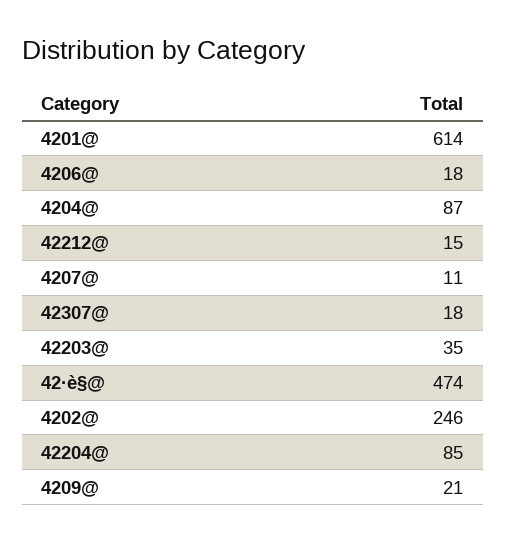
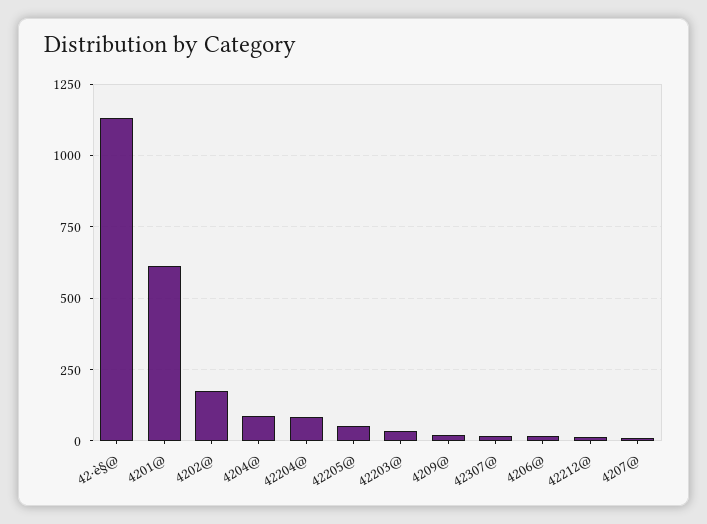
42·è§@: 474 -> 1125
4202@: 246 -> 175
42205@: none -> 50

